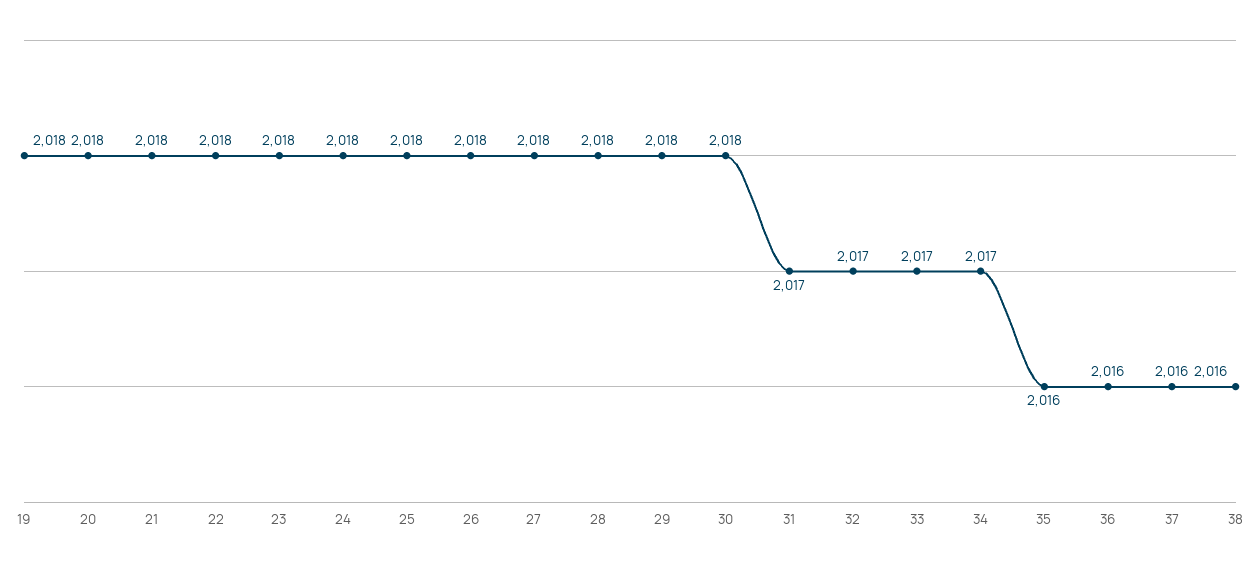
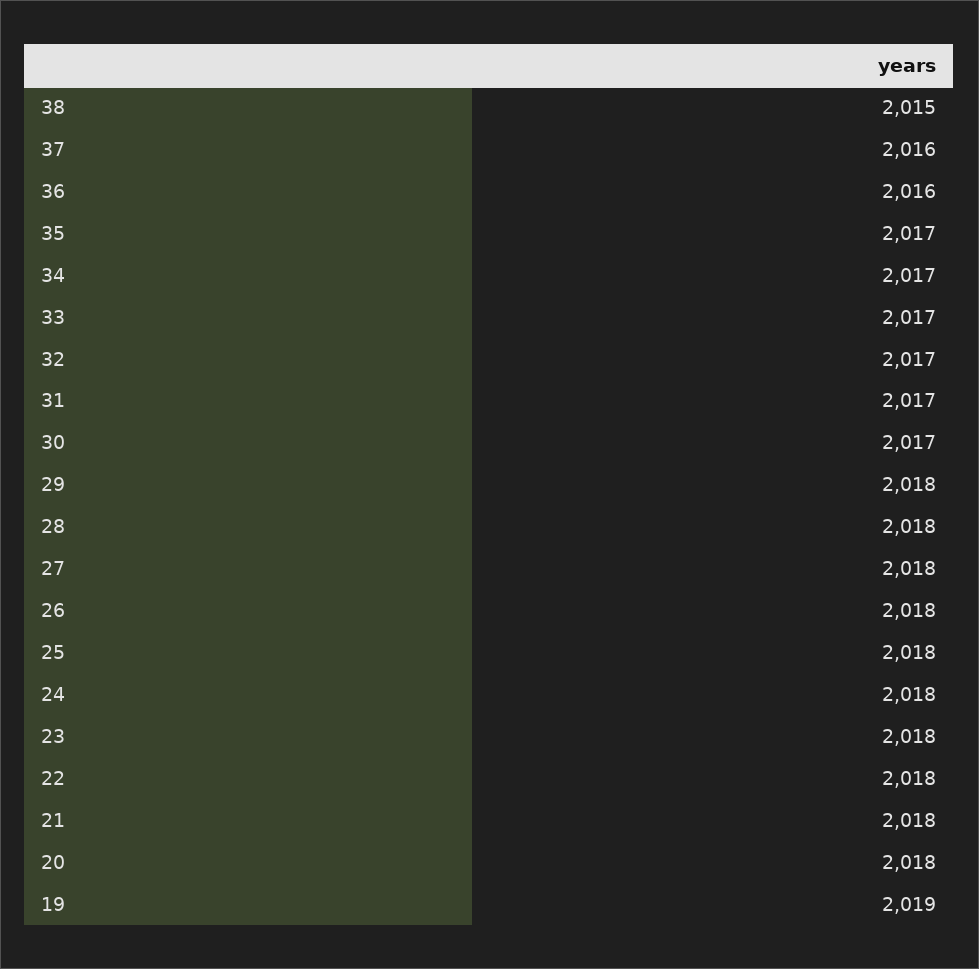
19: 2018 -> 2019
30: 2018 -> 2017
35: 2016 -> 2017
38: 2016 -> 2015

